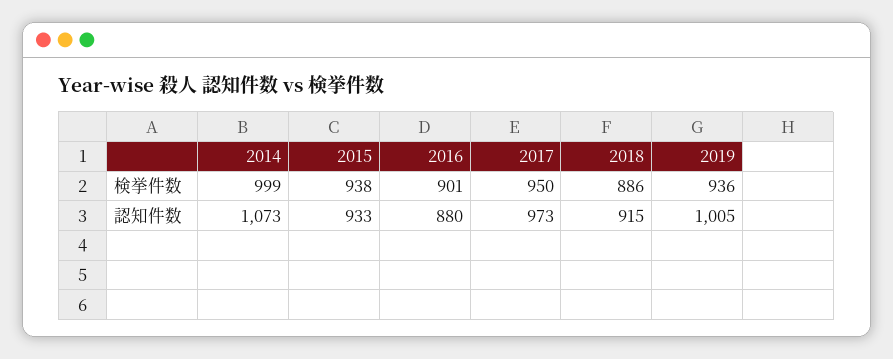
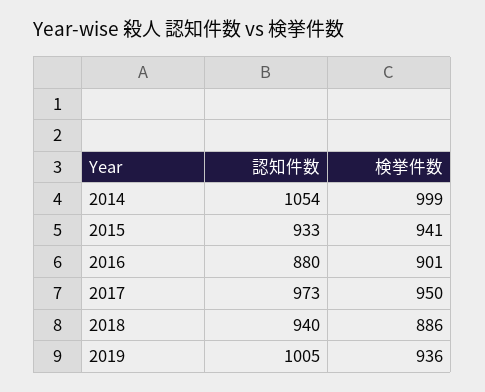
2015, 検挙件数: 938 -> 941
2014, 認知件数: 1073 -> 1054
2018, 認知件数: 915 -> 940

